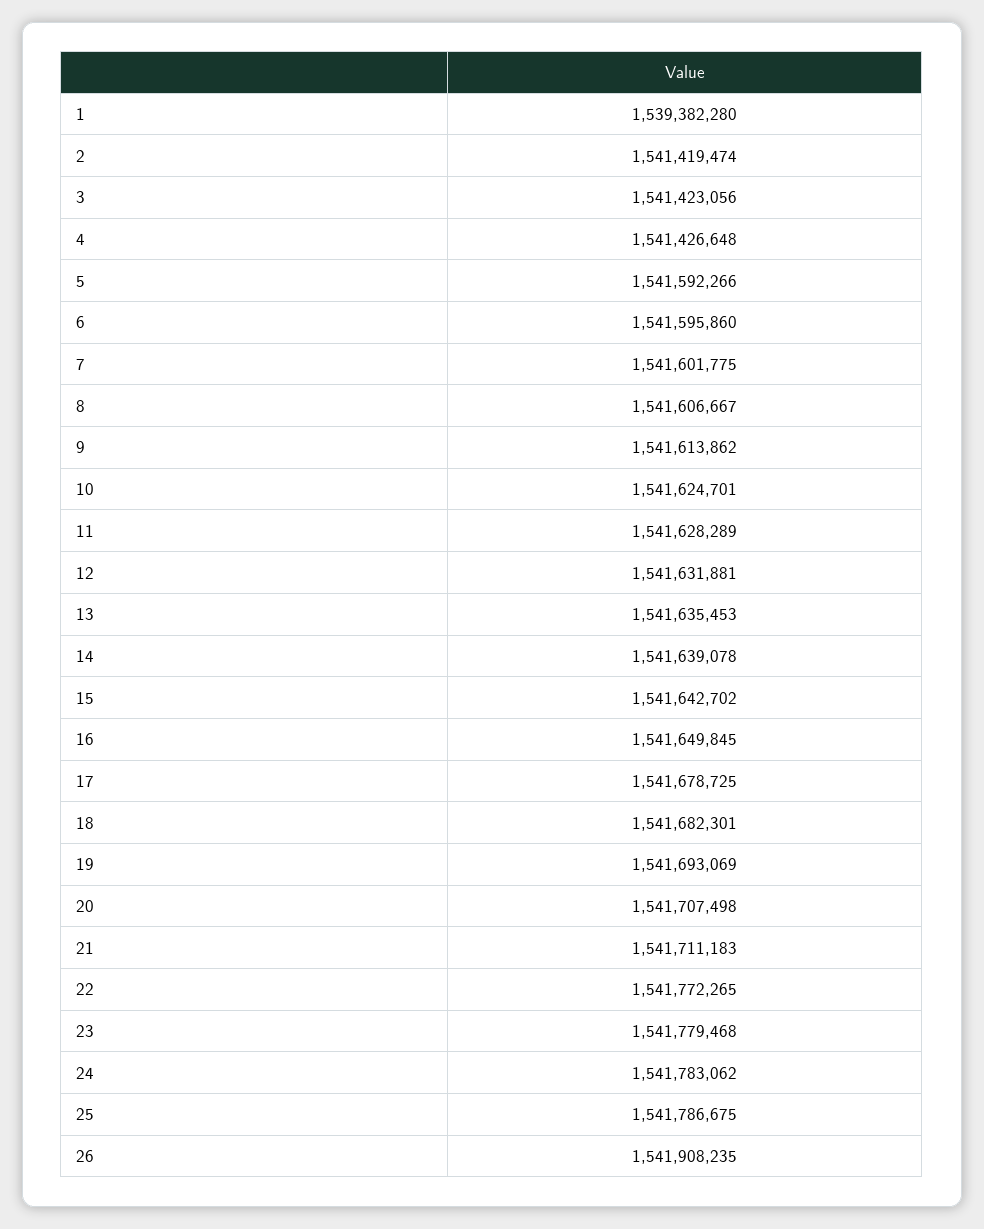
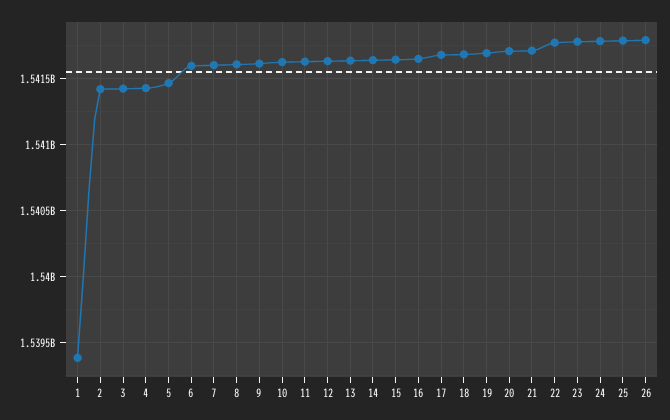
5: 1541592266 -> 1541450000
26: 1541908235 -> 1541800000

